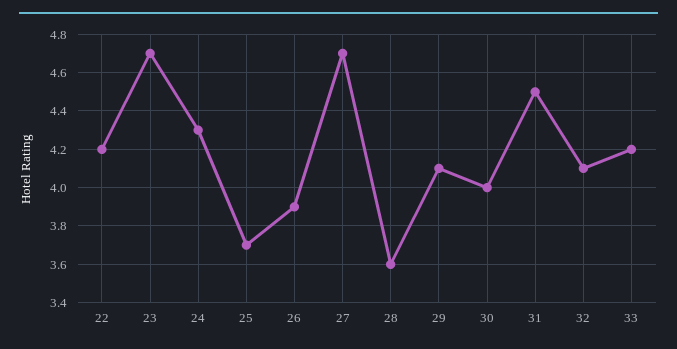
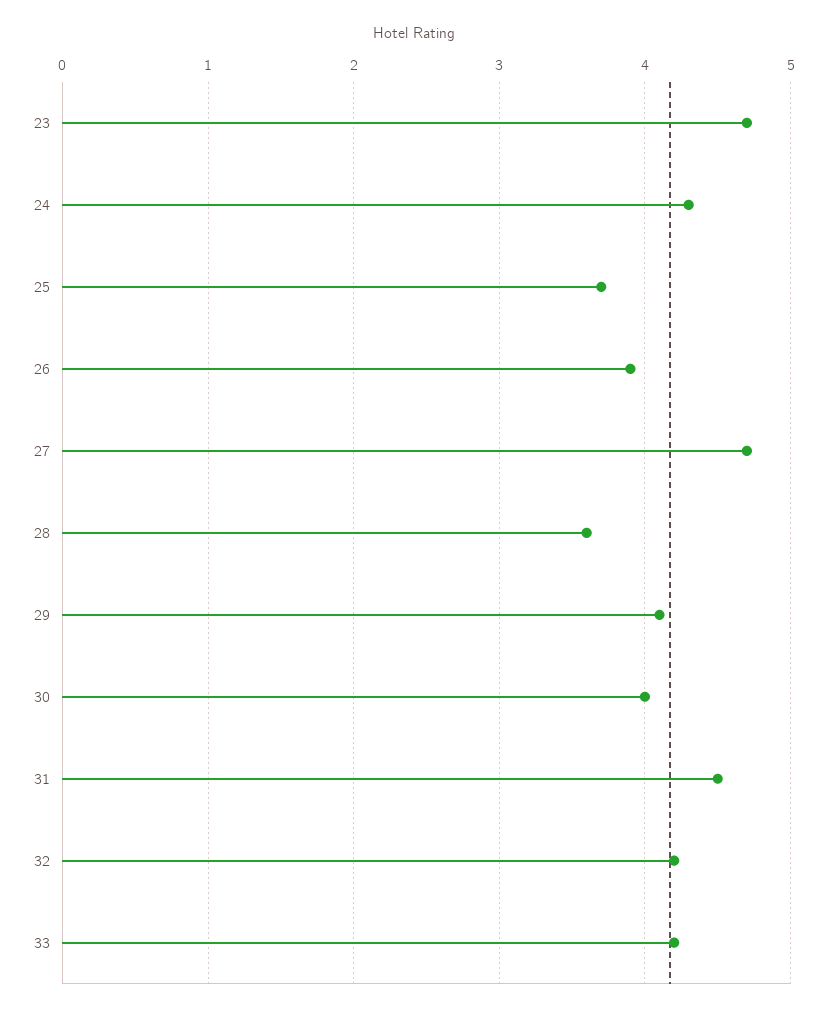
22: 4.2 -> none
32: 4.1 -> 4.2

